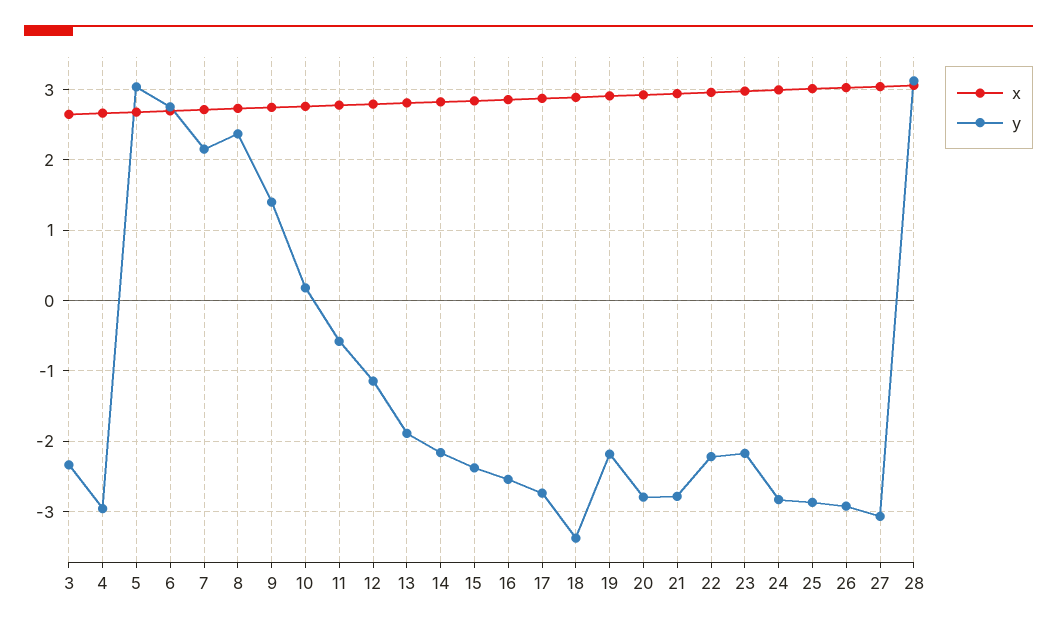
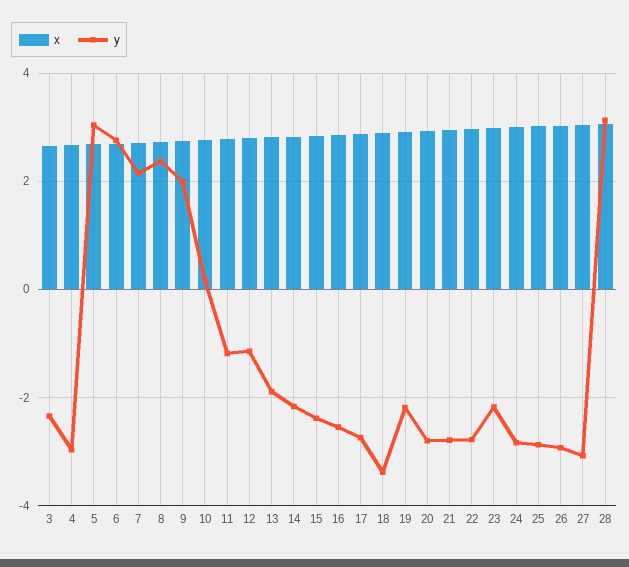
y, 9: 1.4 -> 2
y, 11: -0.6 -> -1.2
y, 22: -2.2 -> -2.8

